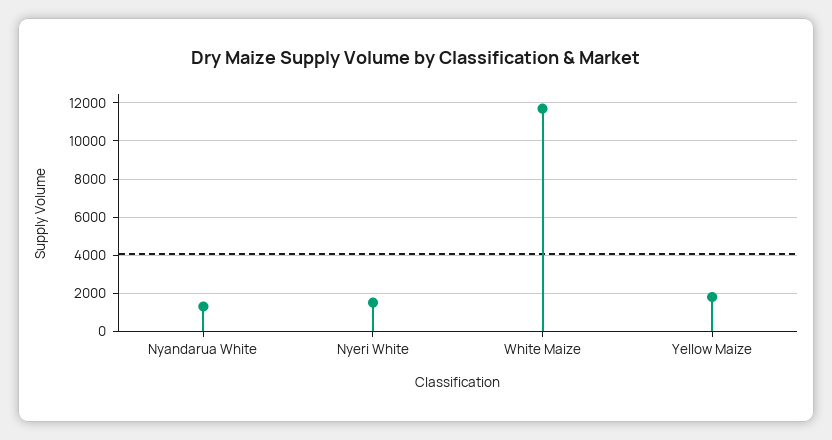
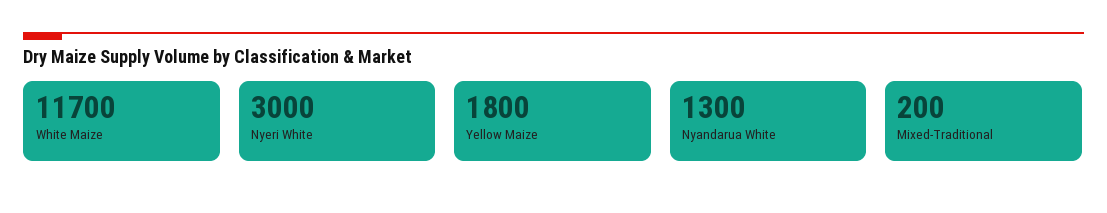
Nyeri White: 1500 -> 3000
Mixed-Traditional: none -> 200

